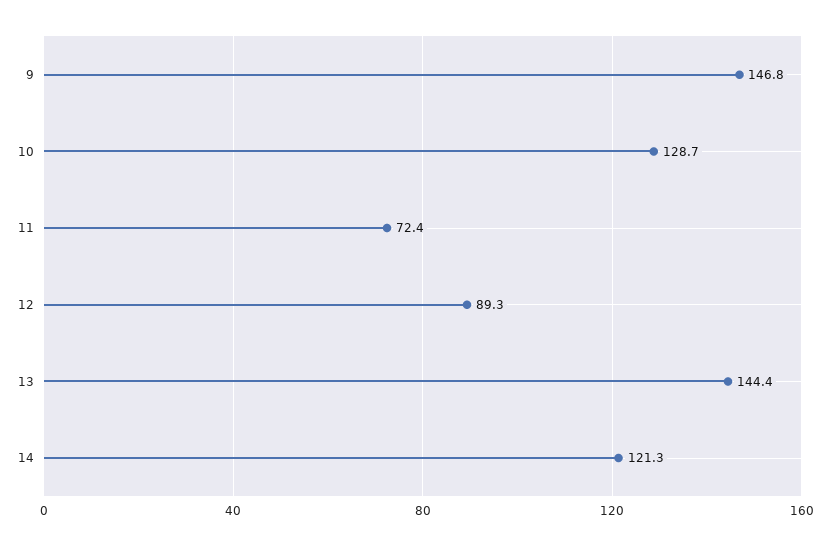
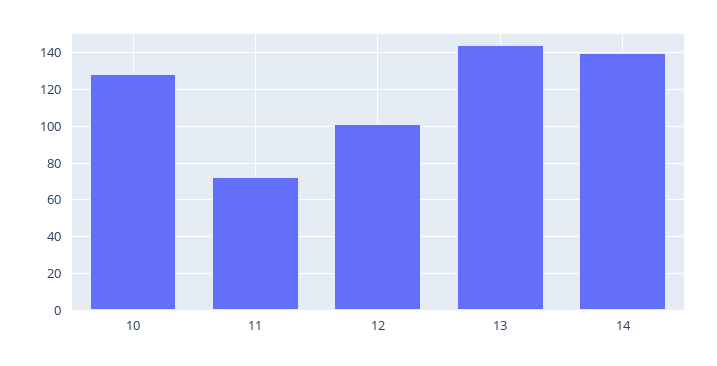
9: 146.8 -> none
12: 89.3 -> 100
14: 121.3 -> 140

